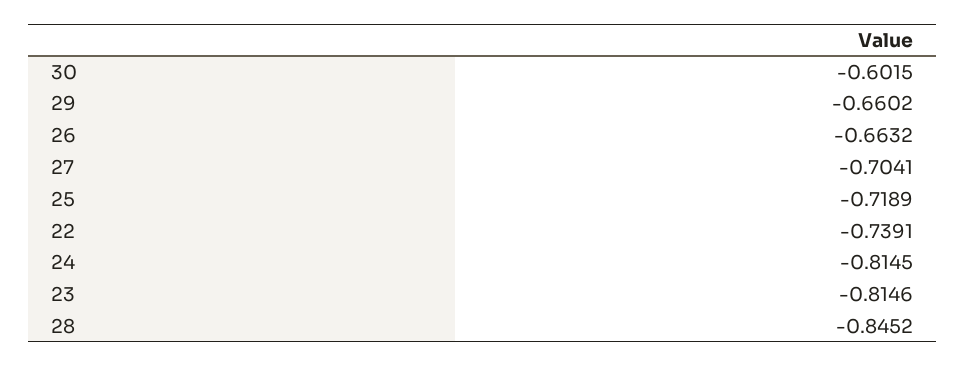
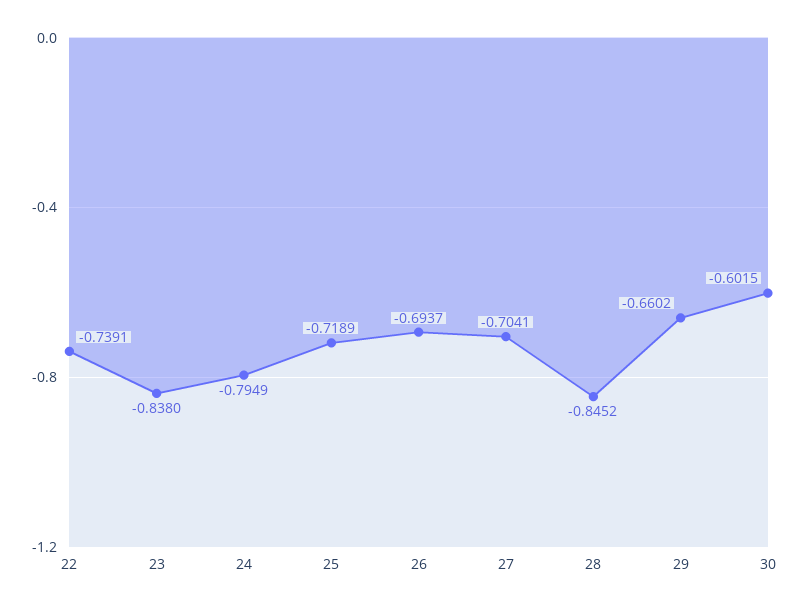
26: -0.6632 -> -0.6937
24: -0.8145 -> -0.7949
23: -0.8146 -> -0.838

